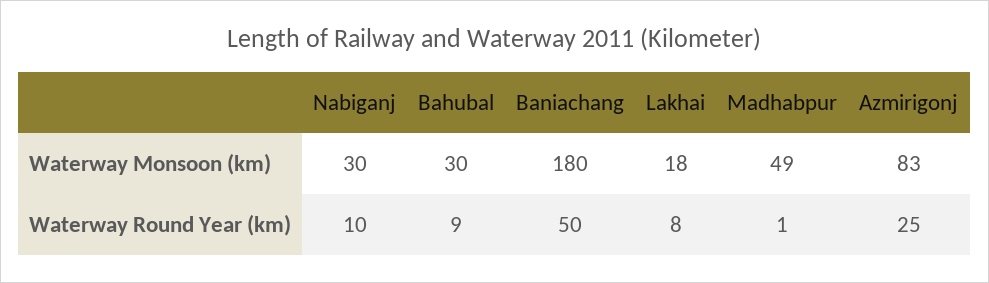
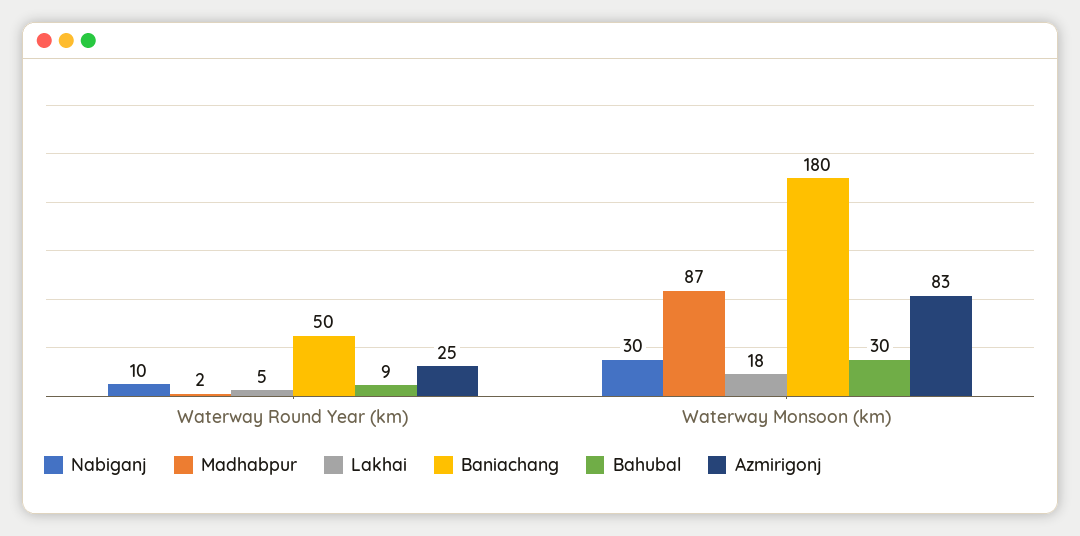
Madhabpur, Waterway Monsoon (km): 49 -> 87
Lakhai, Waterway Round Year (km): 8 -> 5
Madhabpur, Waterway Round Year (km): 1 -> 2

